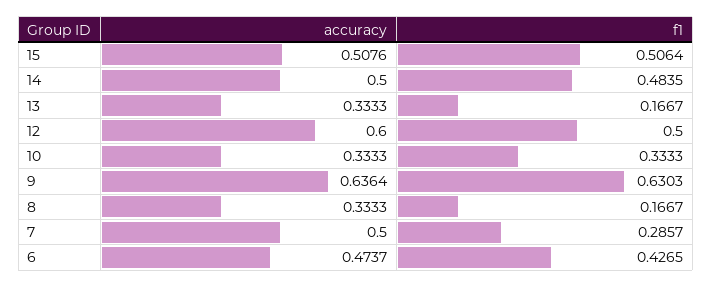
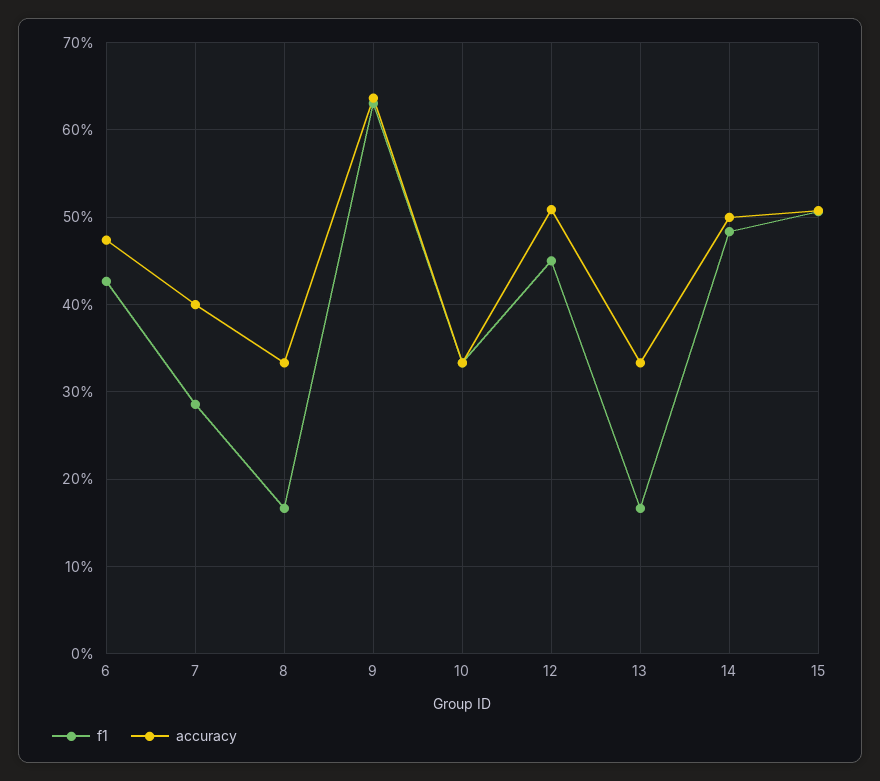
accuracy, 12: 0.6 -> 0.51
f1, 12: 0.5 -> 0.45
accuracy, 7: 0.5 -> 0.4

